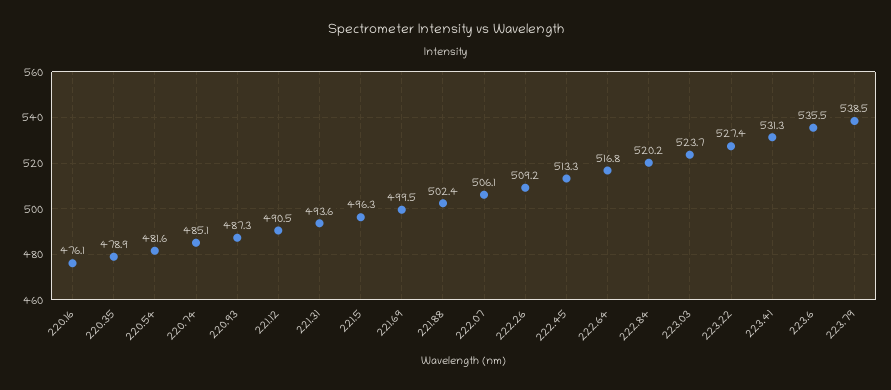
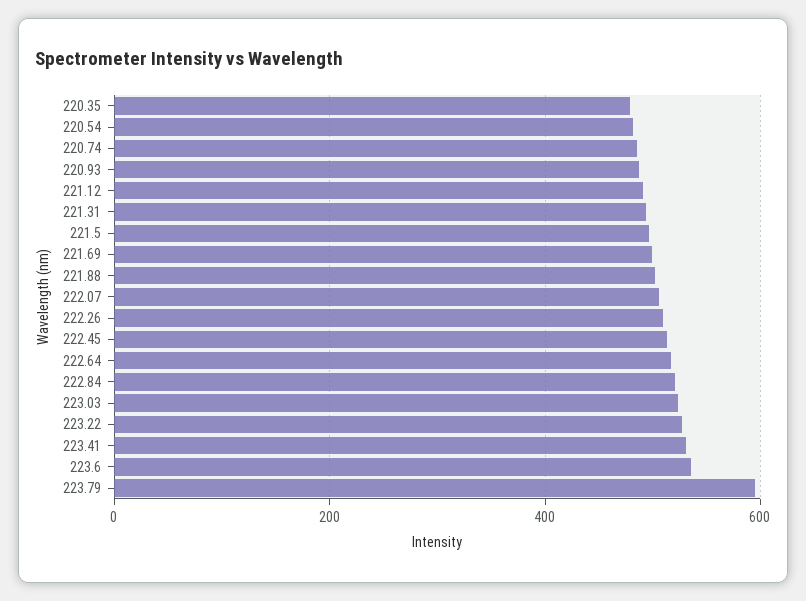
220.16: 476.1 -> none
223.79: 538.5 -> 600

